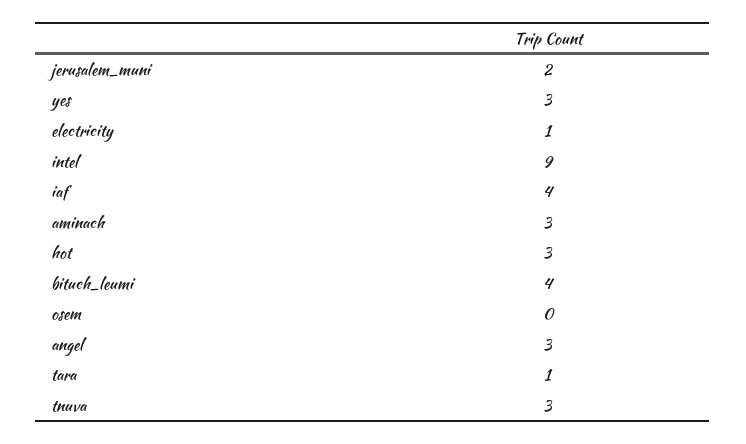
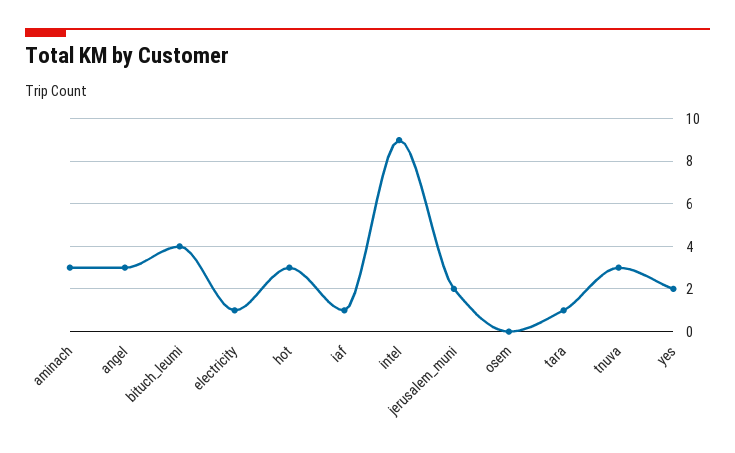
yes: 3 -> 2
iaf: 4 -> 1

